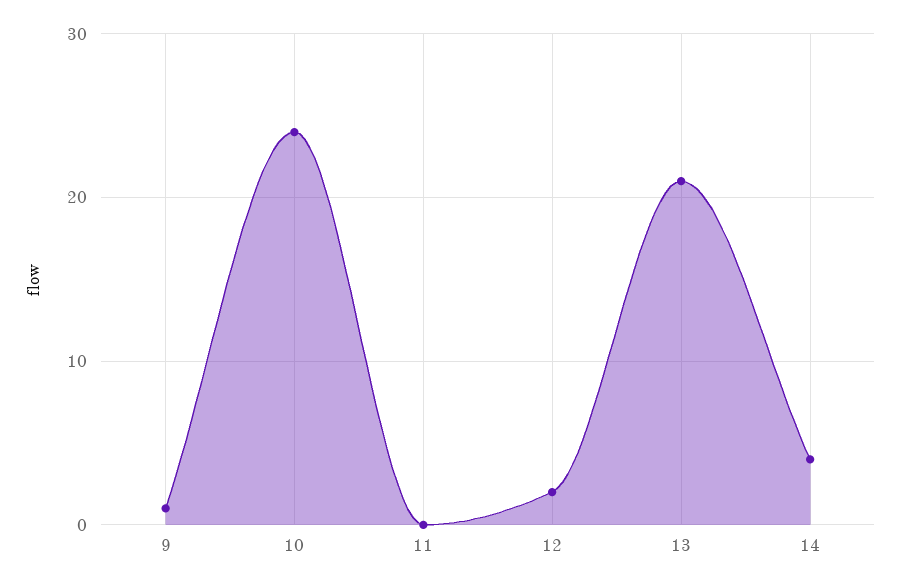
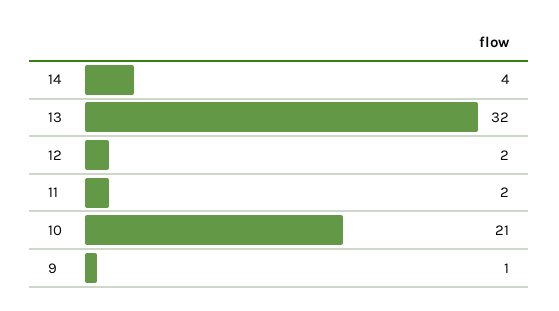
10: 24 -> 21
11: 0 -> 2
13: 21 -> 32

